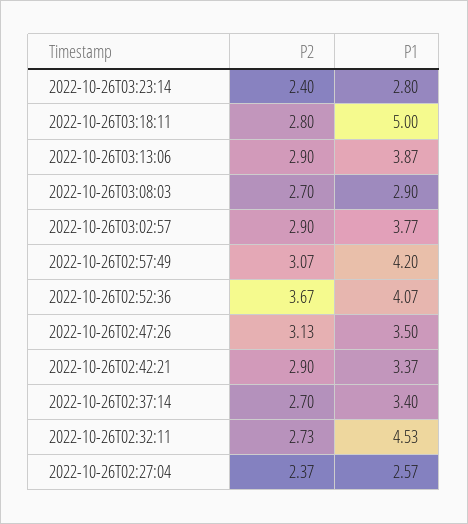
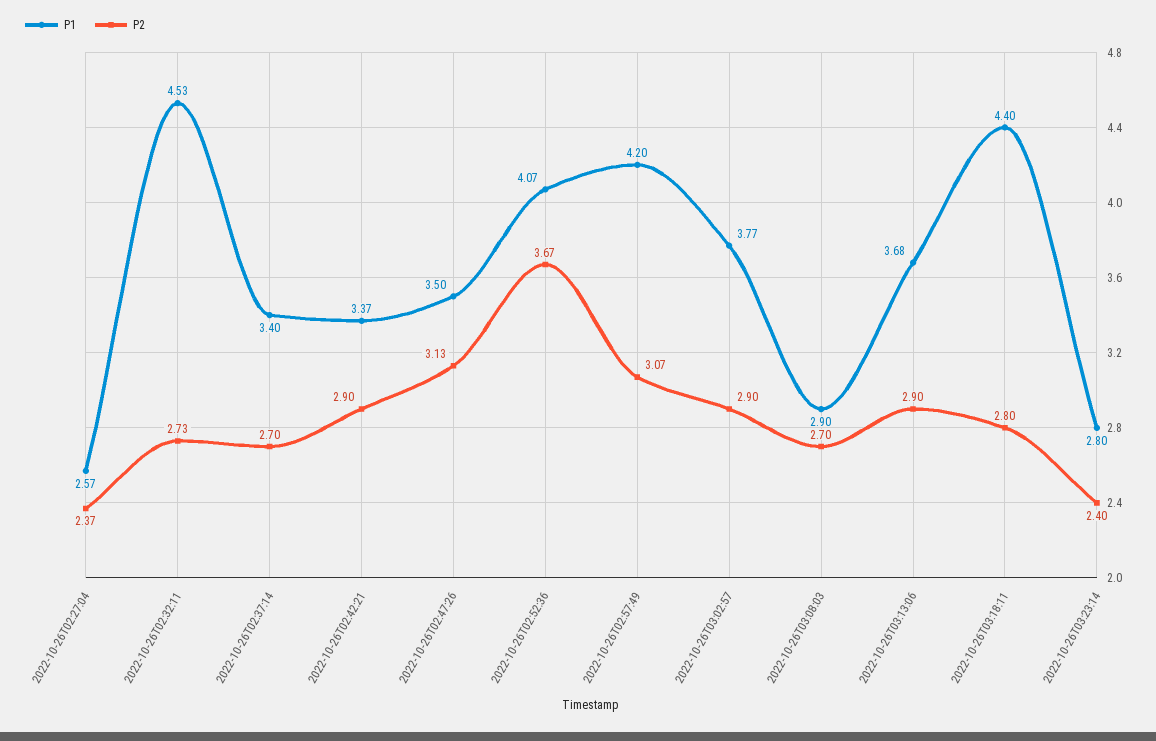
P1, 2022-10-26T03:18:11: 5 -> 4.4
P1, 2022-10-26T03:13:06: 3.87 -> 3.68

